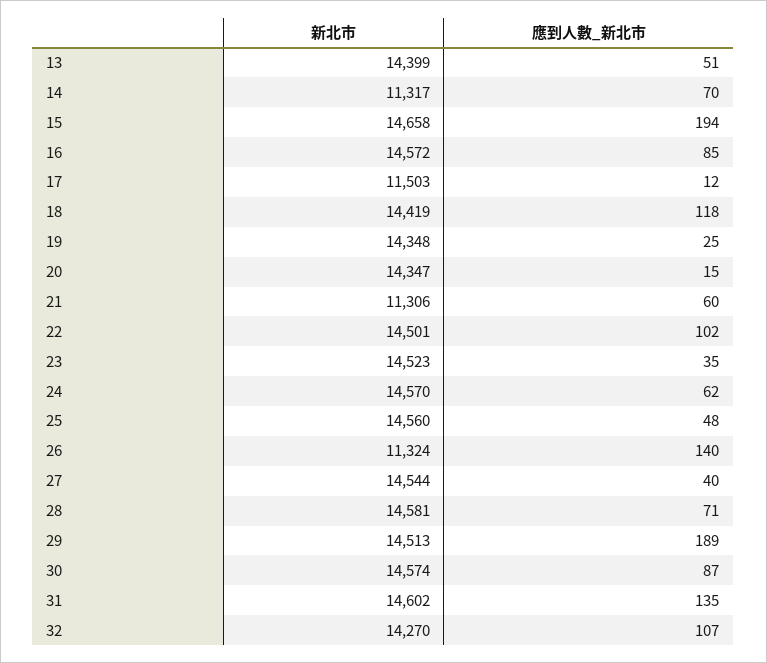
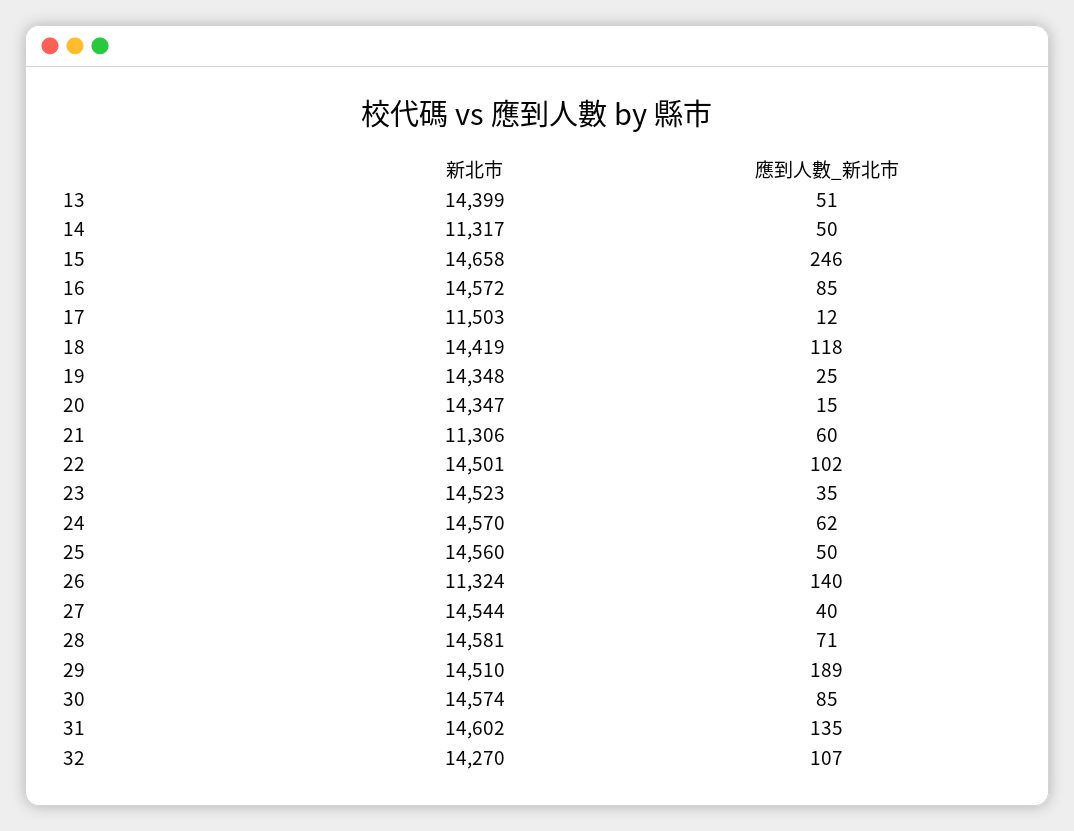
應到人數_新北市, 14: 70 -> 50
應到人數_新北市, 15: 194 -> 246
應到人數_新北市, 25: 48 -> 50
新北市, 29: 14513 -> 14510
應到人數_新北市, 30: 87 -> 85

